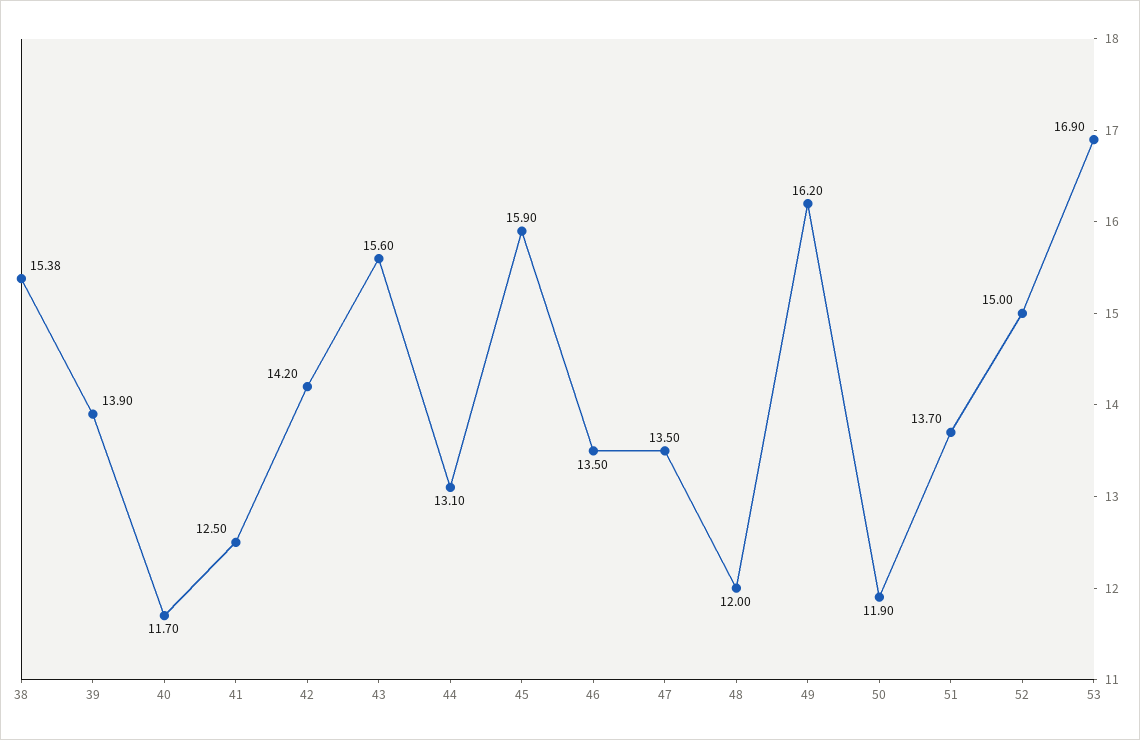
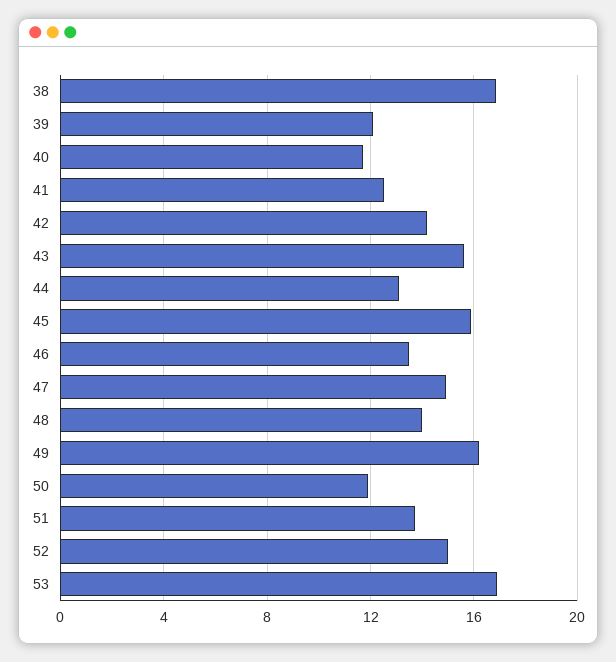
38: 15.38 -> 17
39: 13.9 -> 12
47: 13.5 -> 15
48: 12 -> 14

